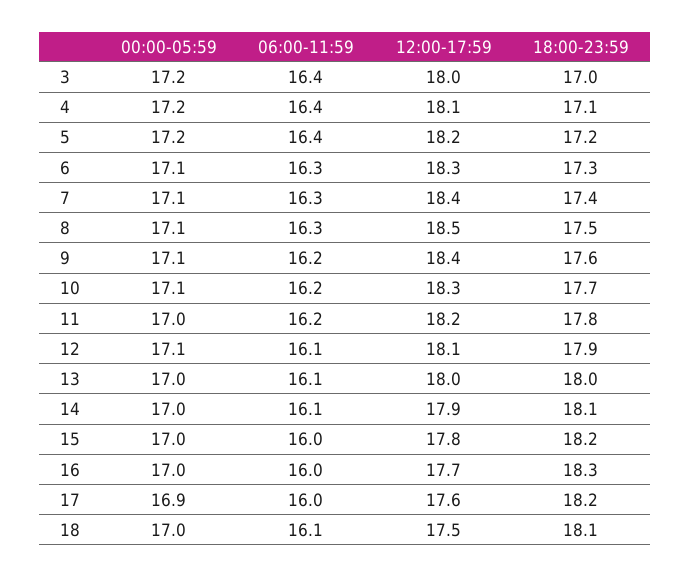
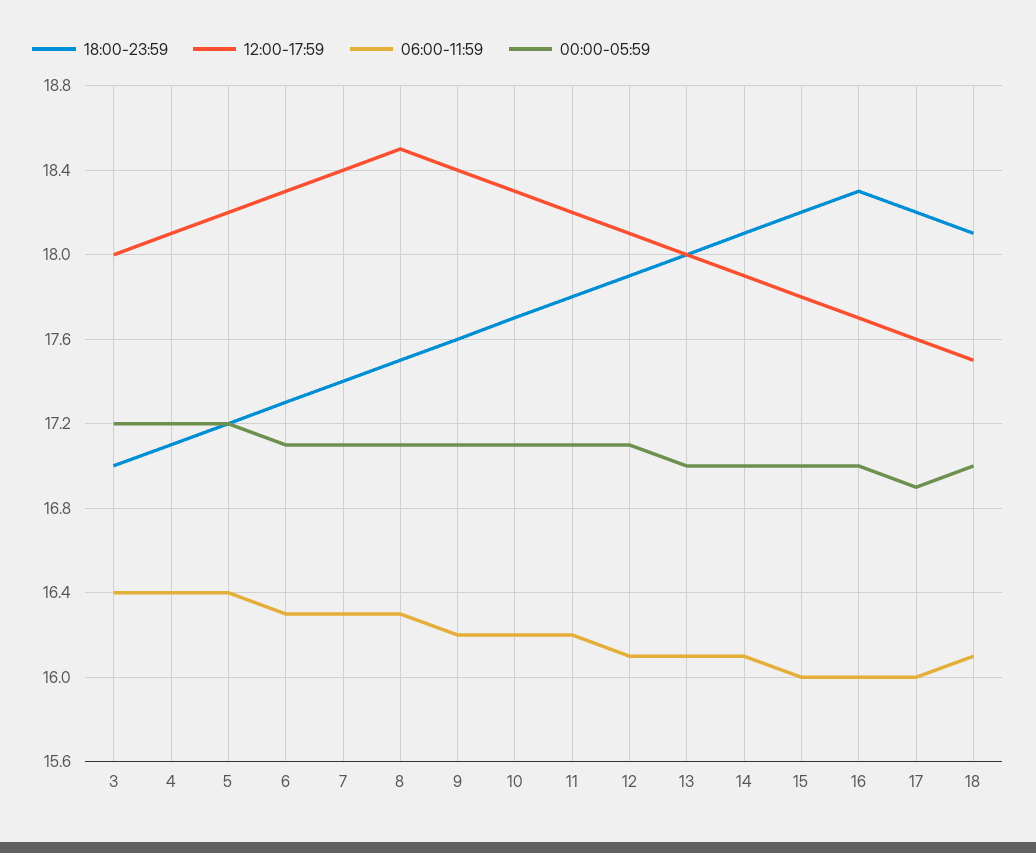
00:00-05:59, 11: 17 -> 17.1

